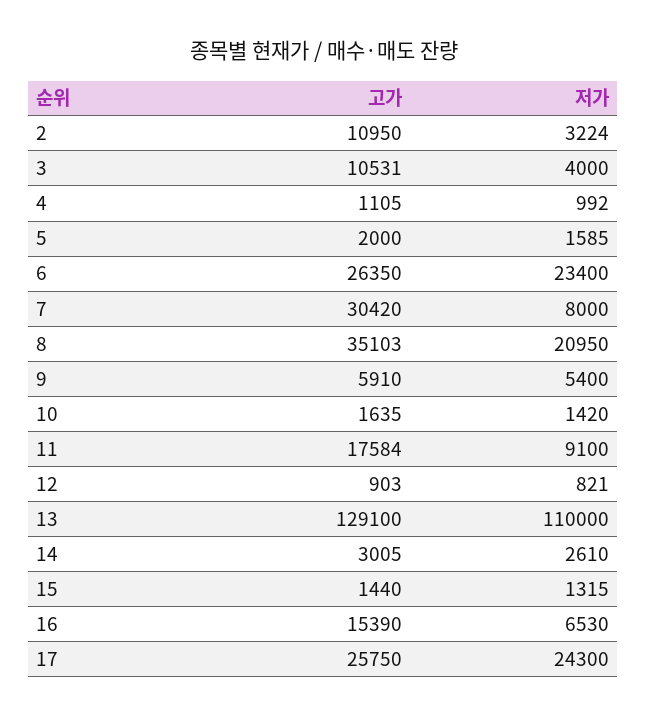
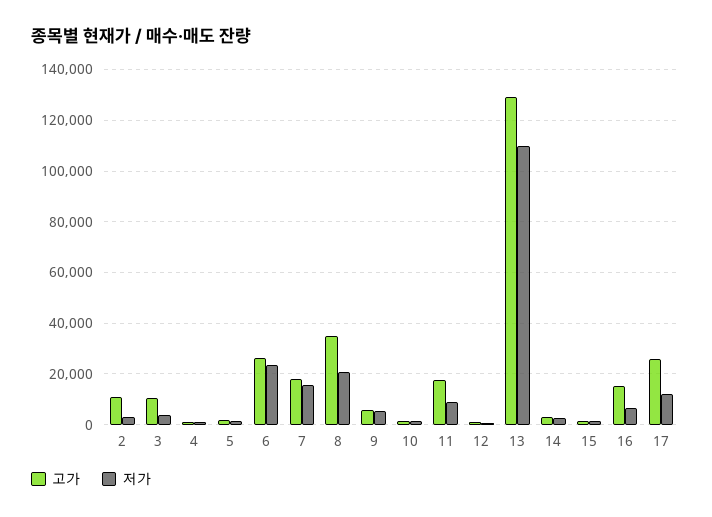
고가, 7: 30420 -> 17500
저가, 7: 8000 -> 15000
저가, 17: 24300 -> 12500

